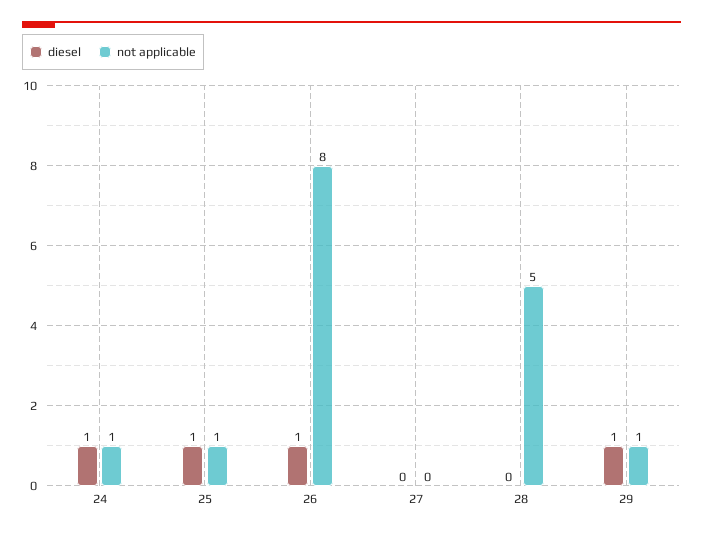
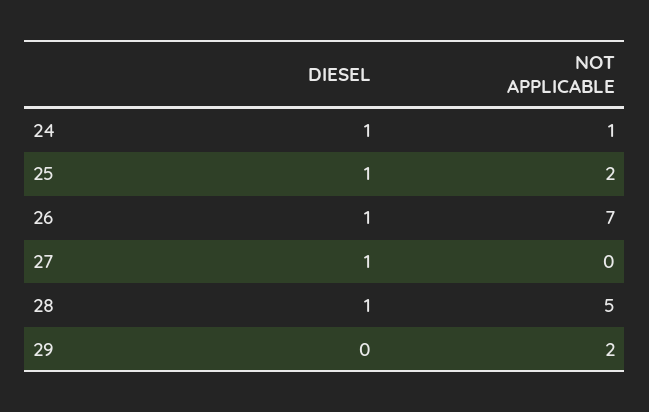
not applicable, 25: 1 -> 2
not applicable, 26: 8 -> 7
diesel, 27: 0 -> 1
diesel, 28: 0 -> 1
diesel, 29: 1 -> 0
not applicable, 29: 1 -> 2

